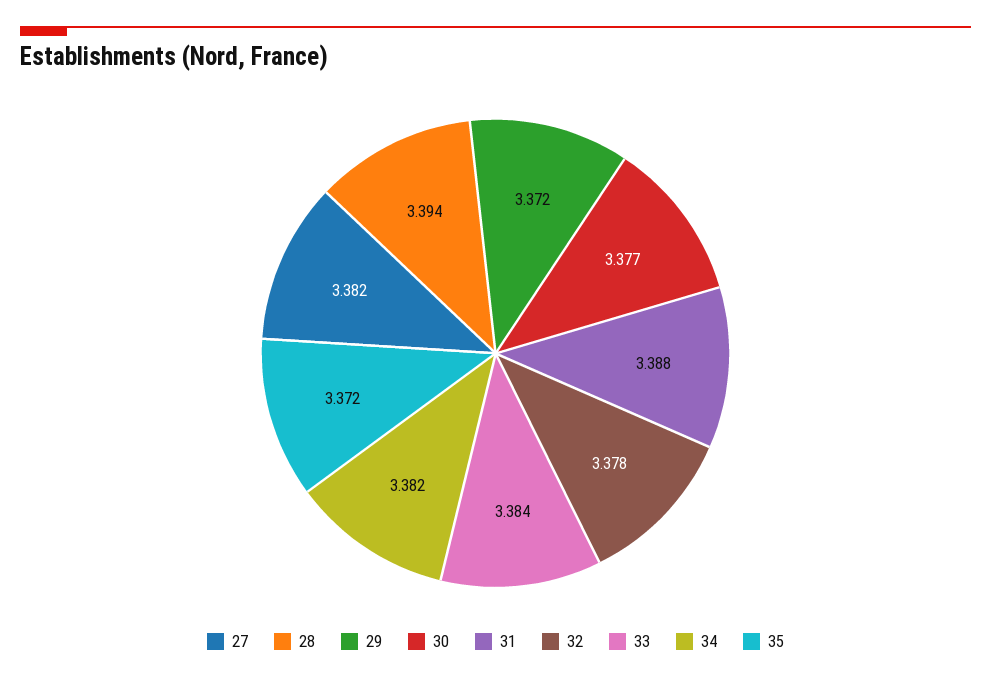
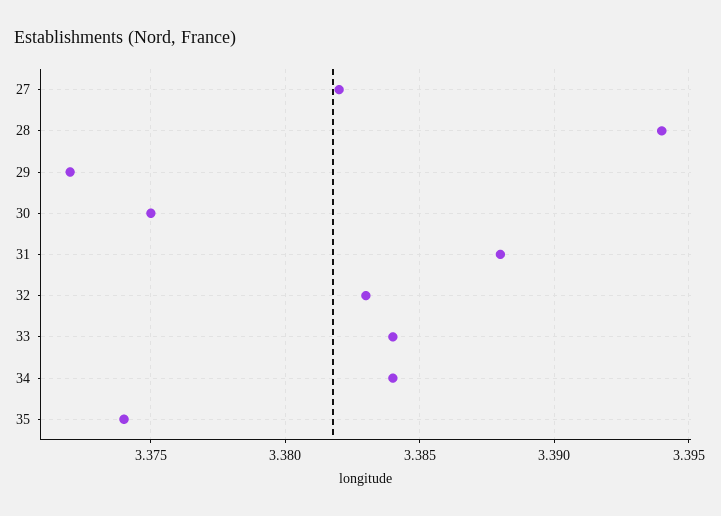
30: 3.377 -> 3.375
32: 3.378 -> 3.383
34: 3.382 -> 3.384
35: 3.372 -> 3.374

